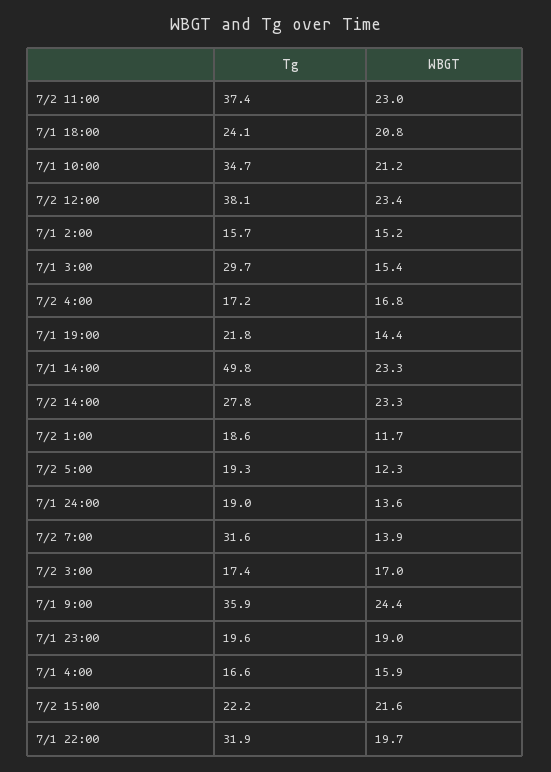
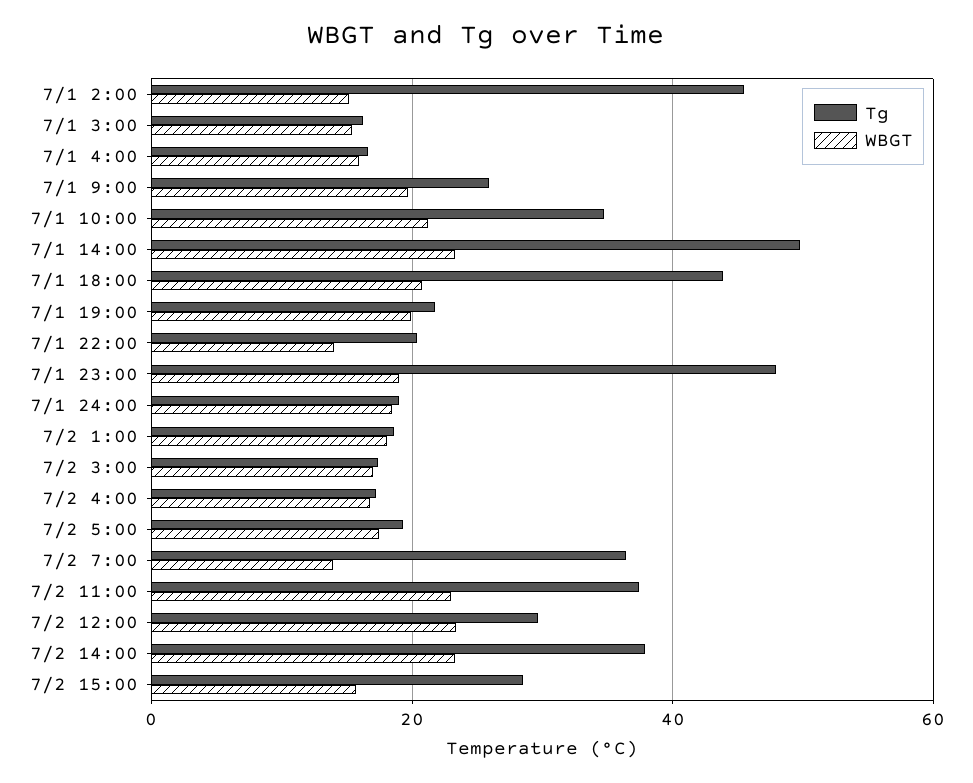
Tg, 7/1 18:00: 24.1 -> 44
Tg, 7/2 12:00: 38.1 -> 30
Tg, 7/1 2:00: 15.7 -> 46
Tg, 7/1 3:00: 29.7 -> 16
WBGT, 7/1 19:00: 14.4 -> 20
Tg, 7/2 14:00: 27.8 -> 38
WBGT, 7/2 1:00: 11.7 -> 18
WBGT, 7/2 5:00: 12.3 -> 18
WBGT, 7/1 24:00: 13.6 -> 18
Tg, 7/2 7:00: 31.6 -> 36
Tg, 7/1 9:00: 35.9 -> 26
WBGT, 7/1 9:00: 24.4 -> 20
Tg, 7/1 23:00: 19.6 -> 48
Tg, 7/2 15:00: 22.2 -> 28
WBGT, 7/2 15:00: 21.6 -> 16
Tg, 7/1 22:00: 31.9 -> 20
WBGT, 7/1 22:00: 19.7 -> 14

